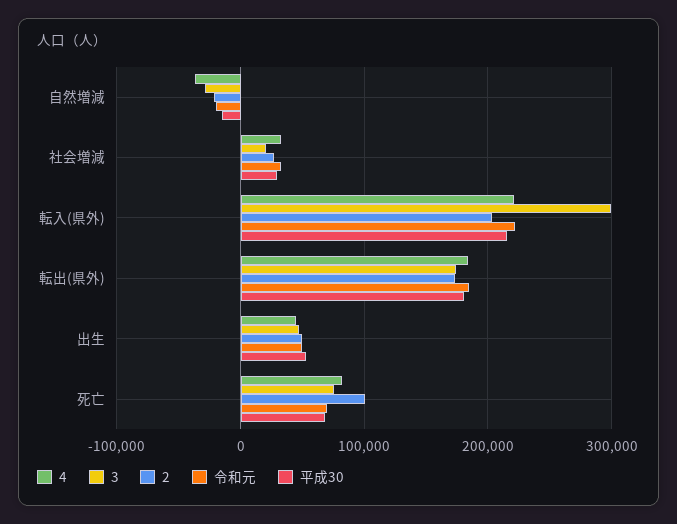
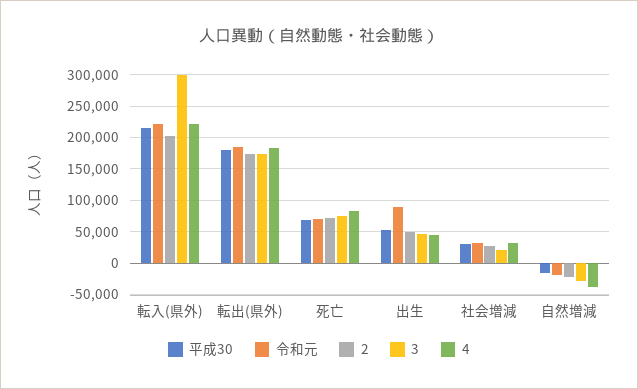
令和元, 出生: 50000 -> 90000
2, 死亡: 100000 -> 70000

